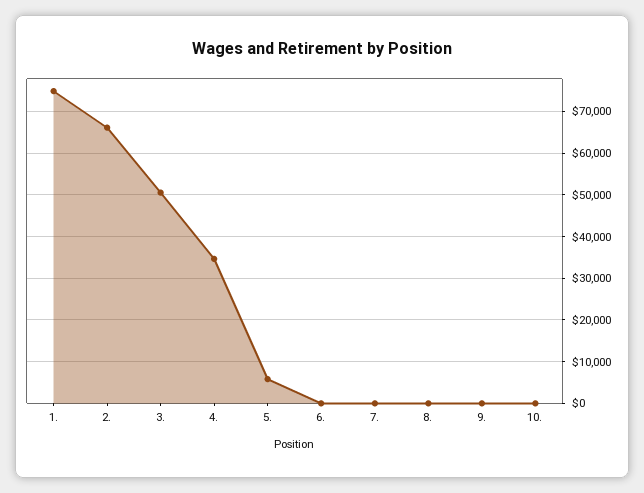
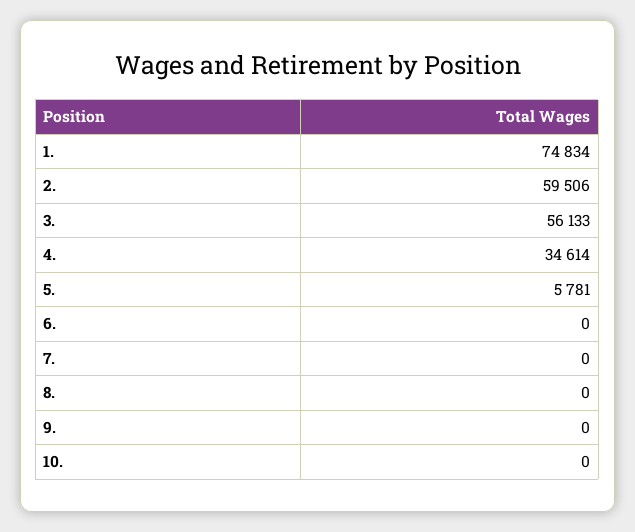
2.: 66000 -> 59506
3.: 50000 -> 56133

